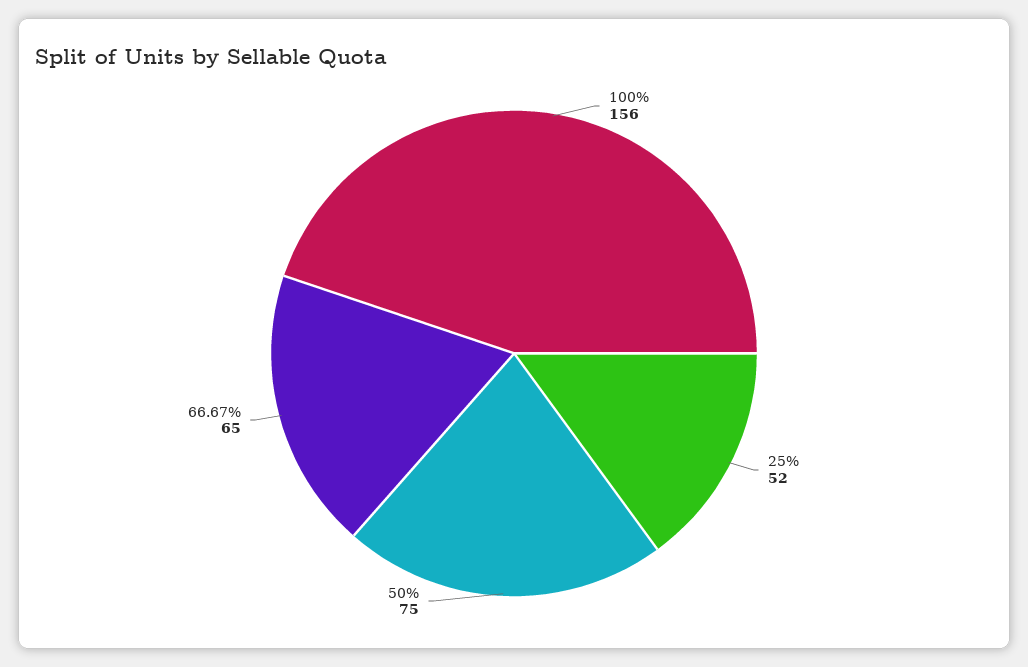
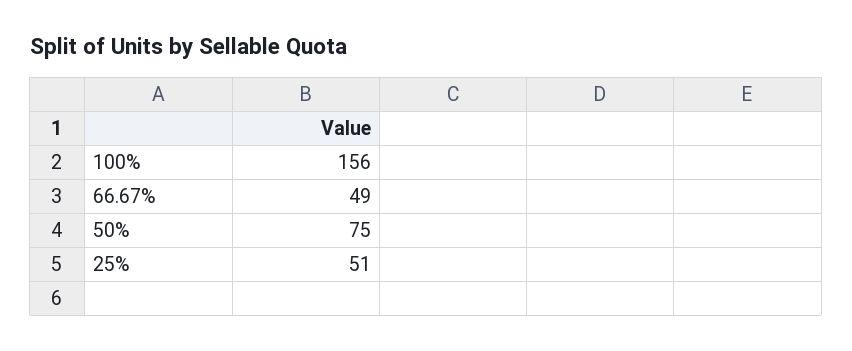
25%: 52 -> 51
66.67%: 65 -> 49

